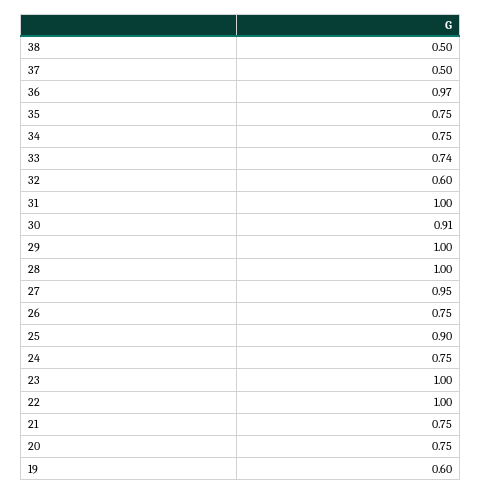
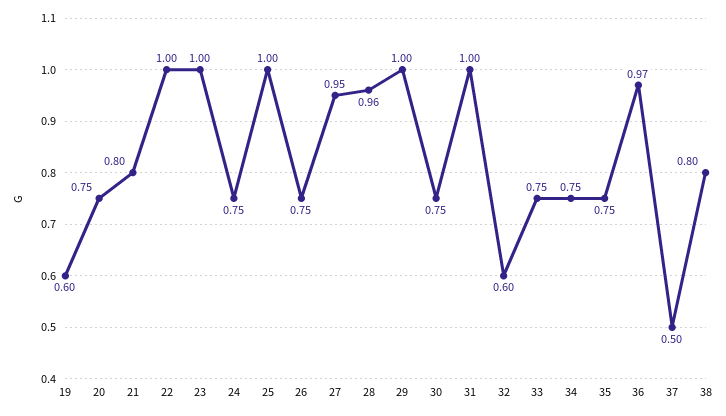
38: 0.5 -> 0.8
33: 0.74 -> 0.75
30: 0.91 -> 0.75
28: 1 -> 0.96
25: 0.9 -> 1
21: 0.75 -> 0.8

